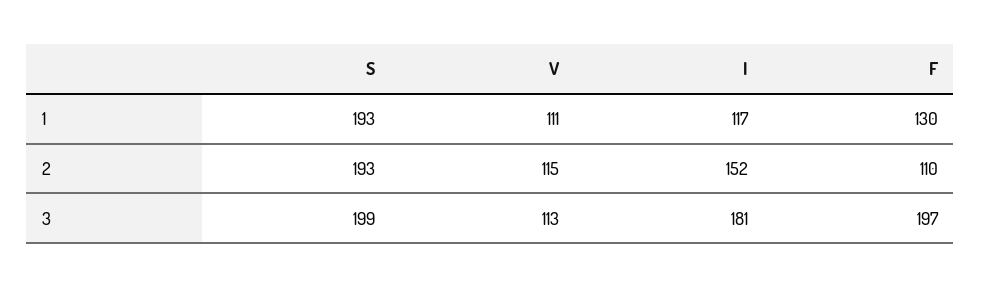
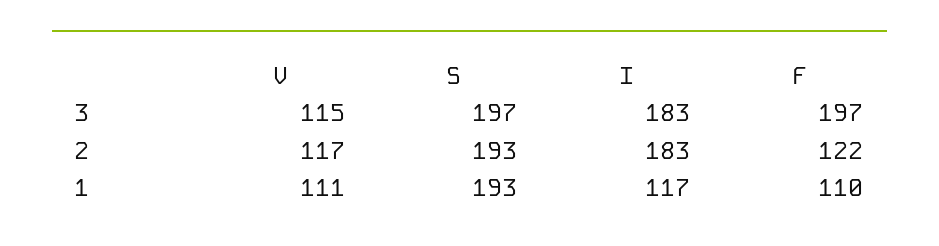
F, 1: 130 -> 110
V, 2: 115 -> 117
I, 2: 152 -> 183
F, 2: 110 -> 122
S, 3: 199 -> 197
V, 3: 113 -> 115
I, 3: 181 -> 183

